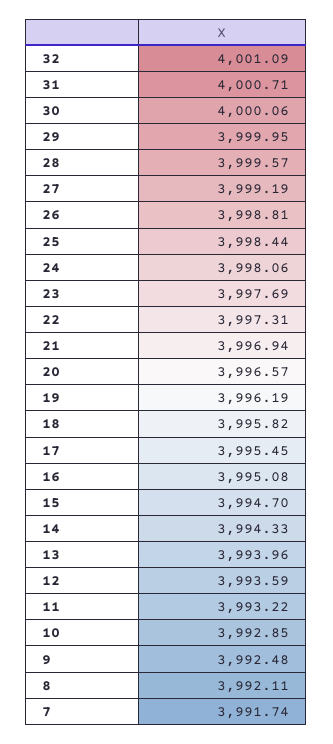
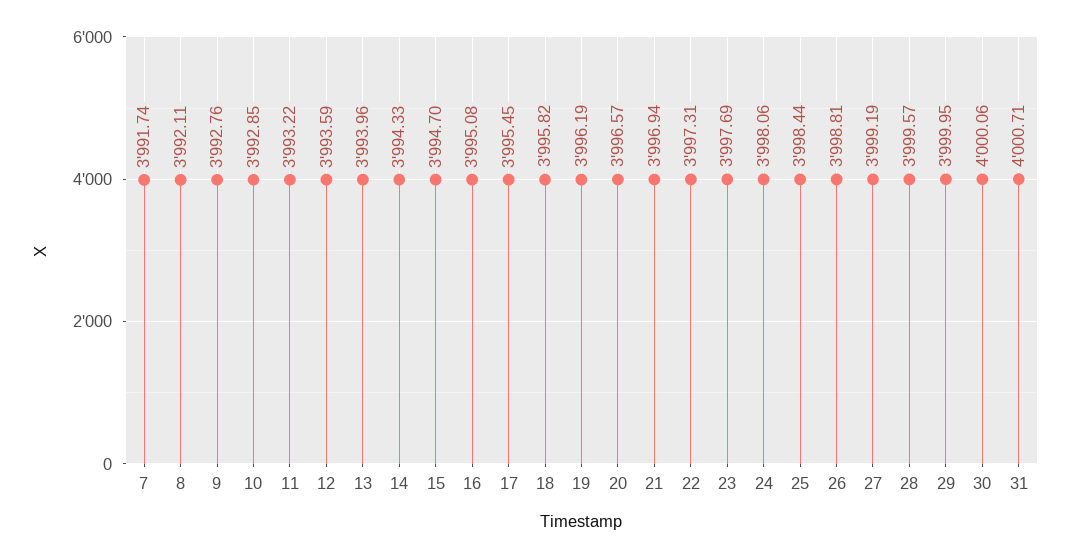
32: 4001.09 -> none
9: 3992.48 -> 3992.76

